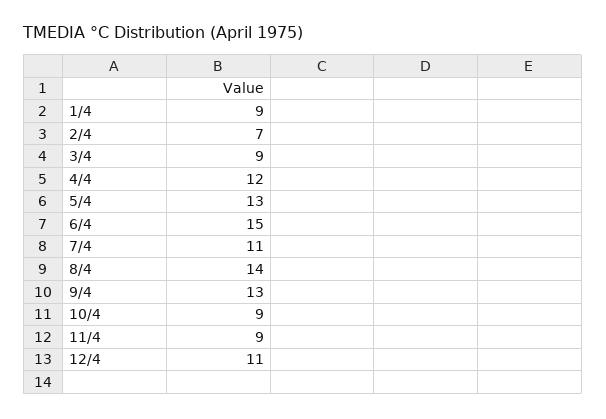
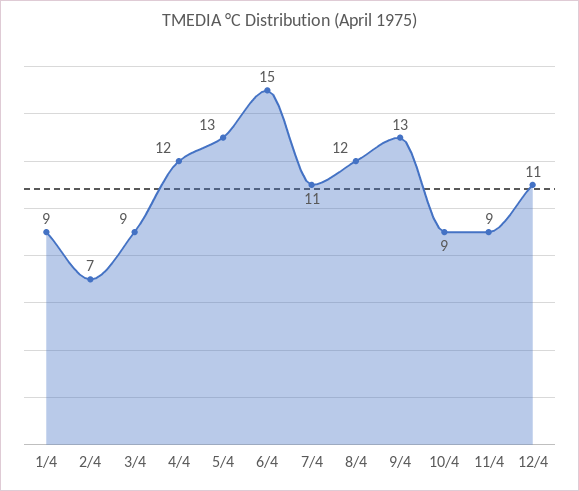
8/4: 14 -> 12

